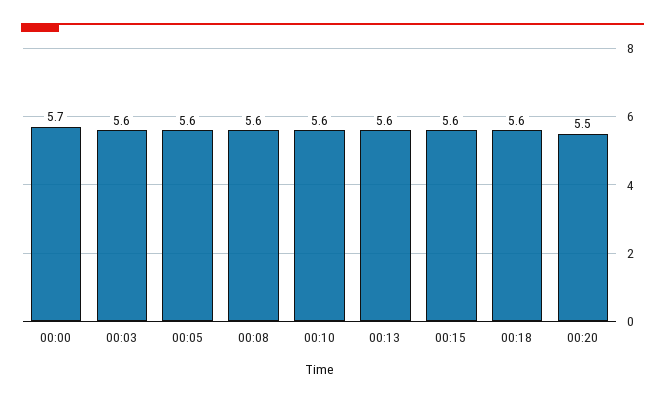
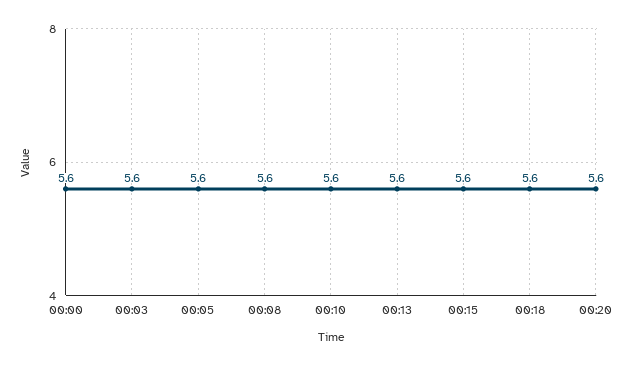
00:00: 5.7 -> 5.6
00:20: 5.5 -> 5.6

